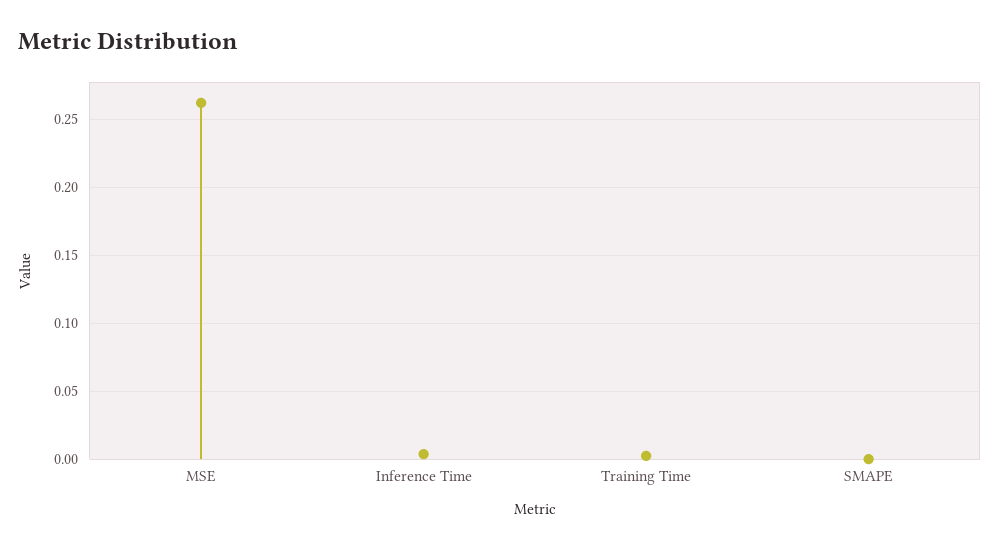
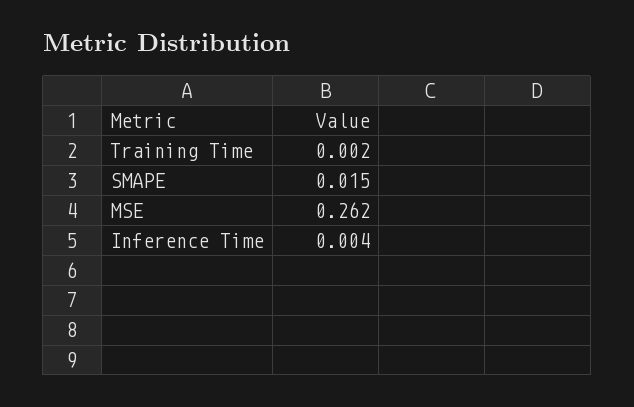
SMAPE: 0 -> 0.015

